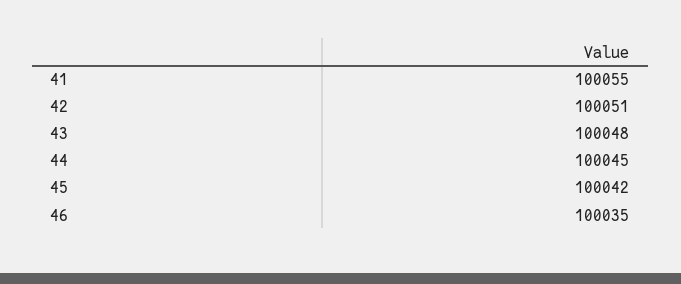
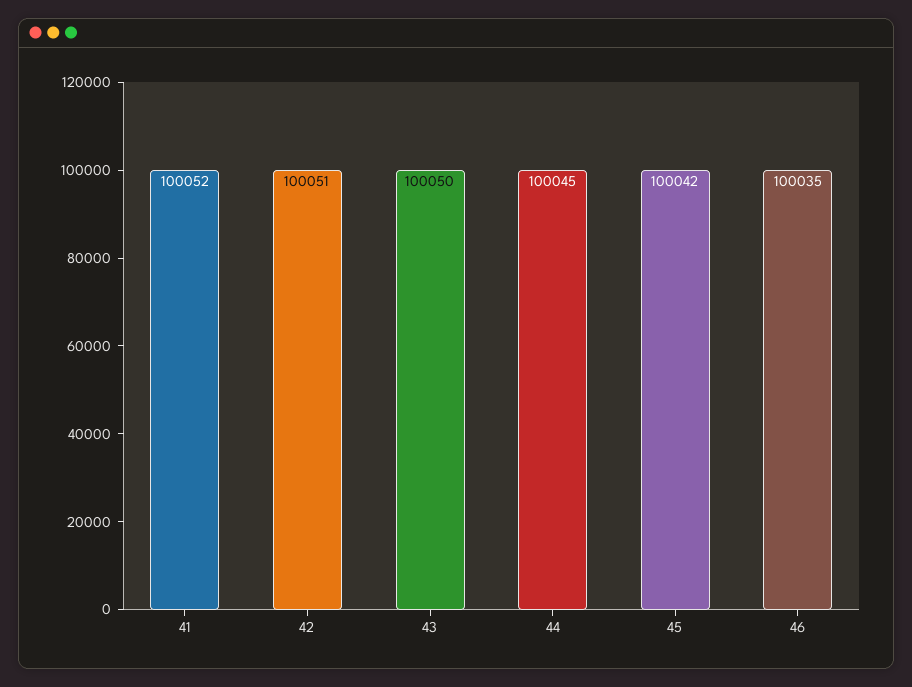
41: 100055 -> 100052
43: 100048 -> 100050

